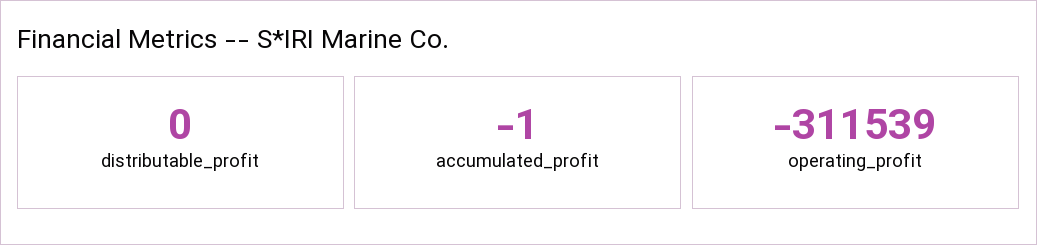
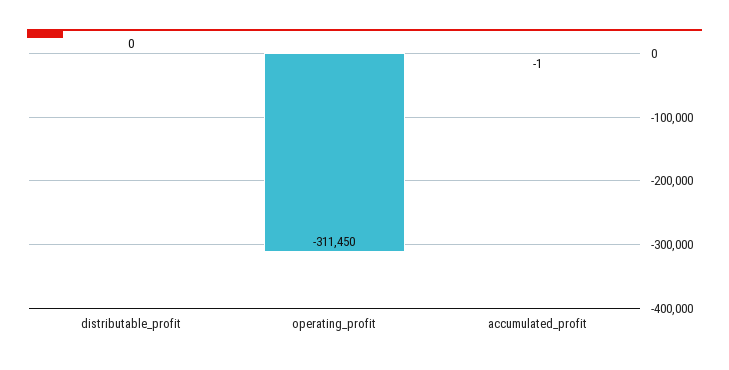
operating_profit: -311539 -> -311450

